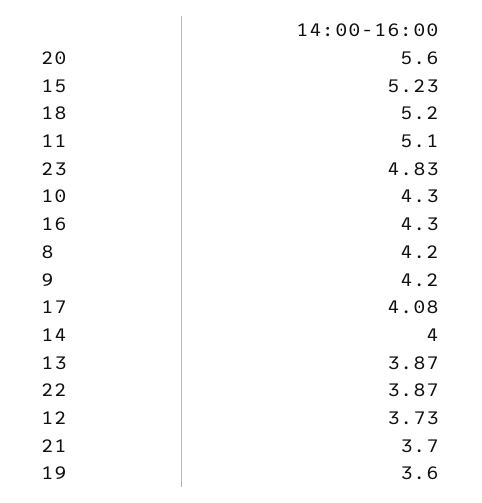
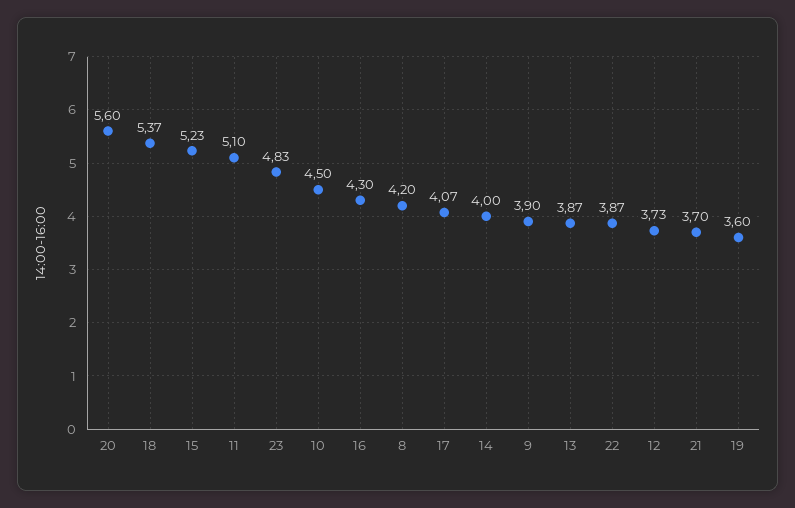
18: 5.2 -> 5.37
10: 4.3 -> 4.5
9: 4.2 -> 3.9
17: 4.08 -> 4.07

